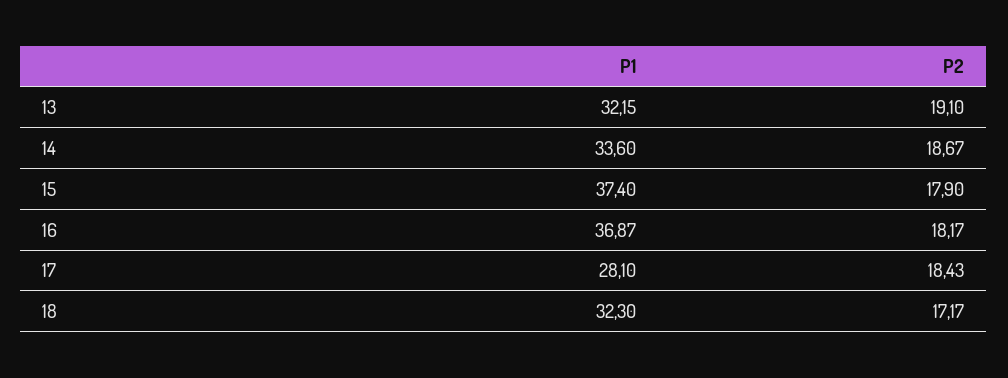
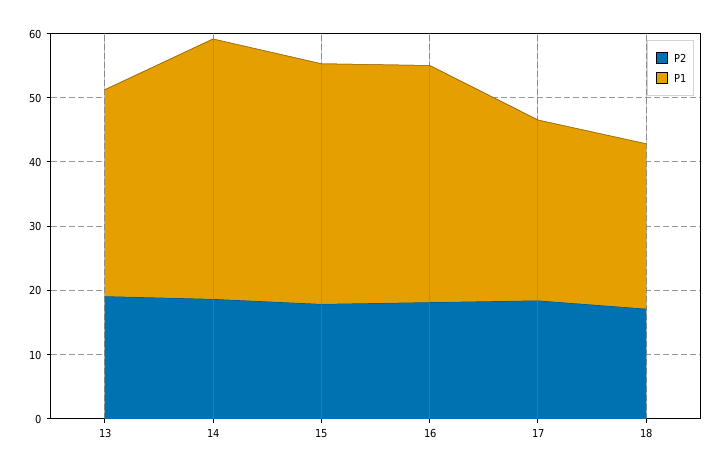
P1, 14: 33.6 -> 40
P1, 18: 32.3 -> 26

